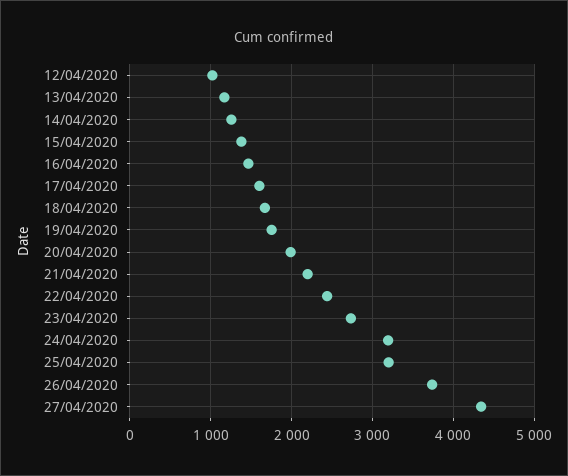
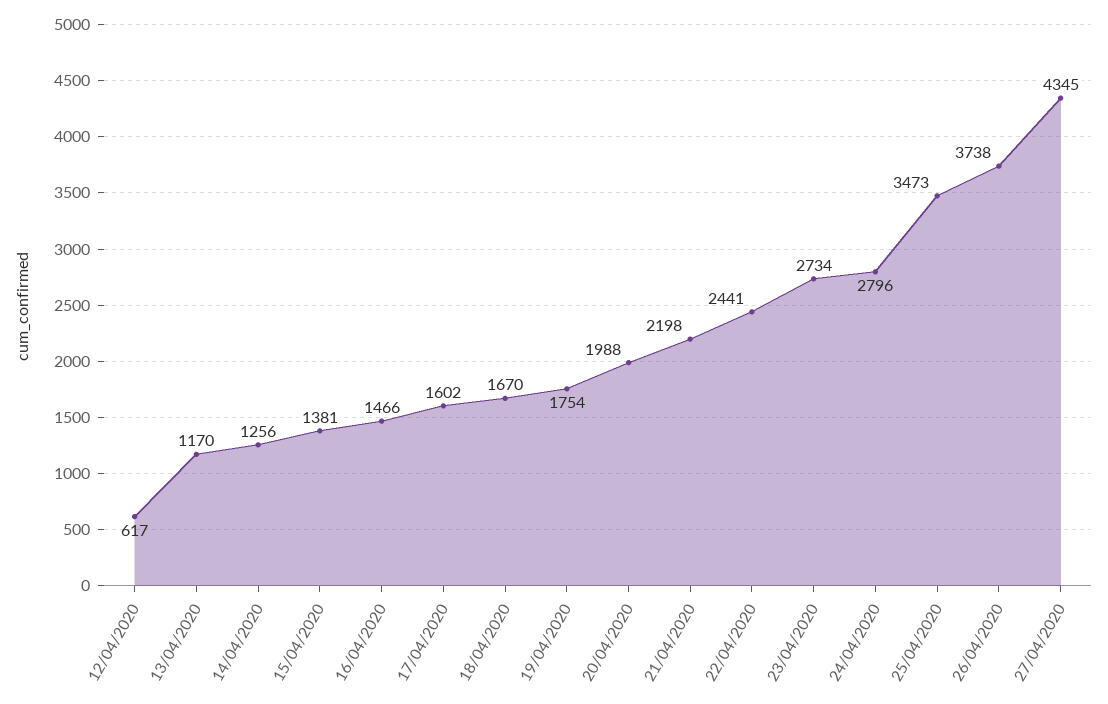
12/04/2020: 1000 -> 617
24/04/2020: 3200 -> 2796
25/04/2020: 3200 -> 3473

